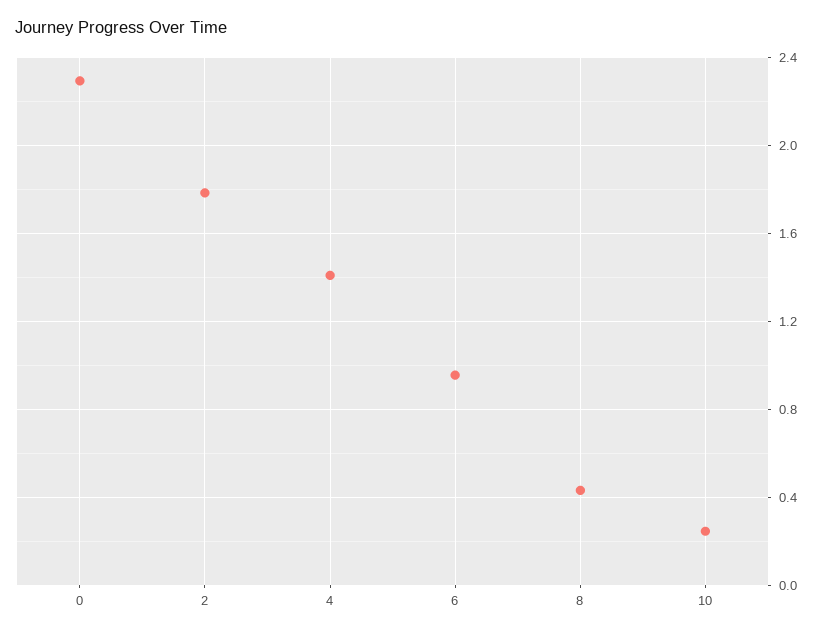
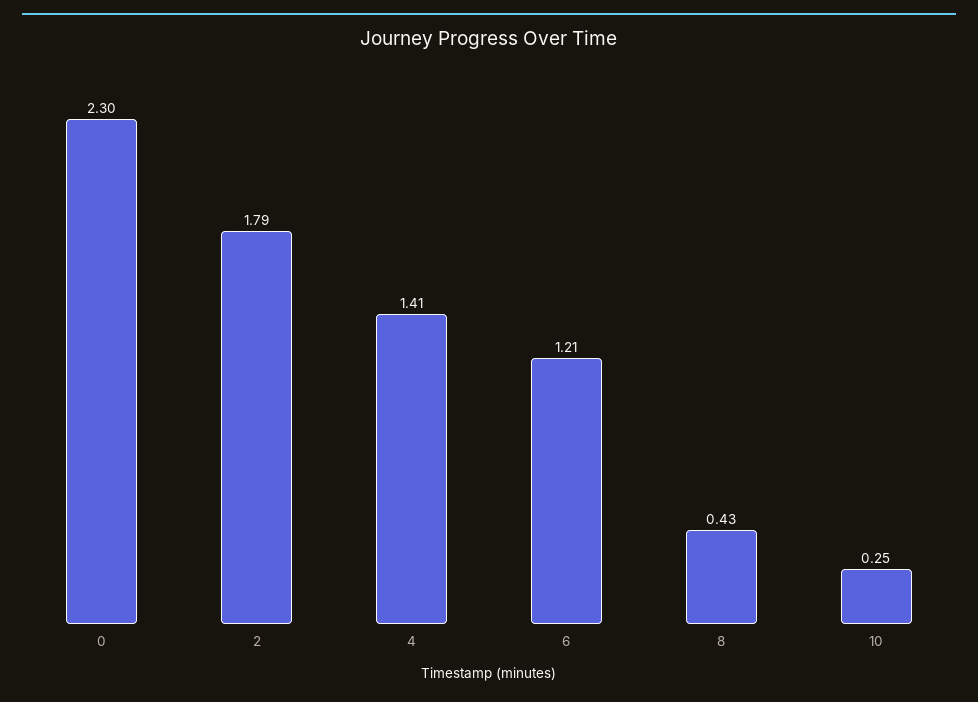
6: 0.95 -> 1.21

